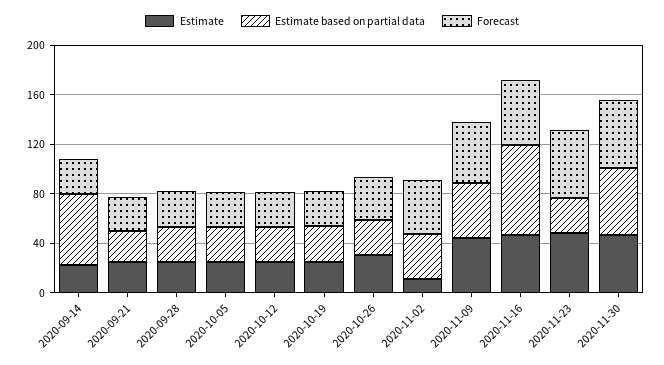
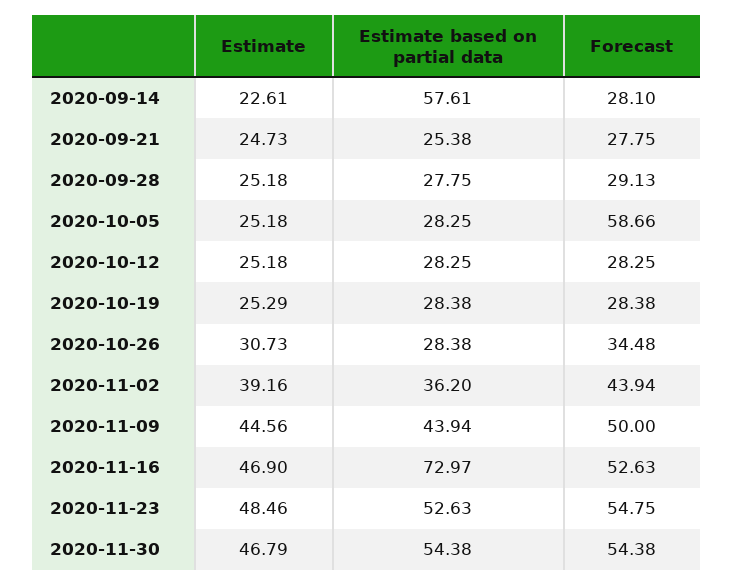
Forecast, 2020-10-05: 30 -> 58.66
Estimate, 2020-11-02: 10 -> 39.16
Estimate based on partial data, 2020-11-23: 30 -> 52.63

